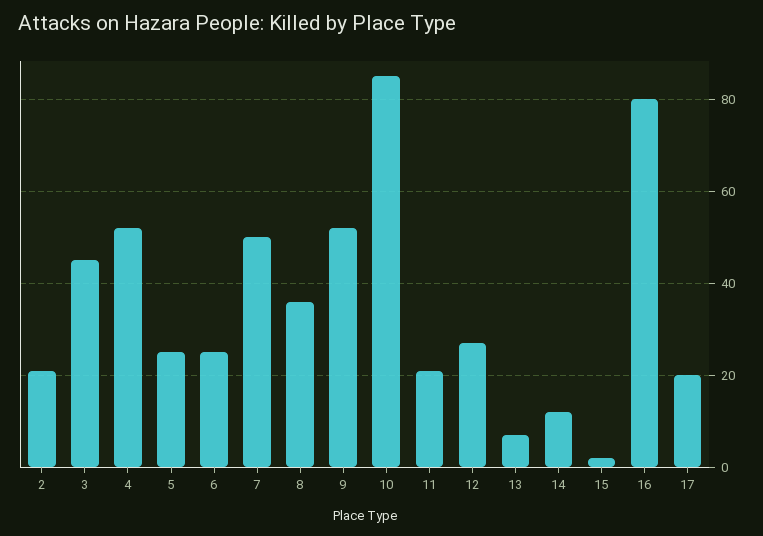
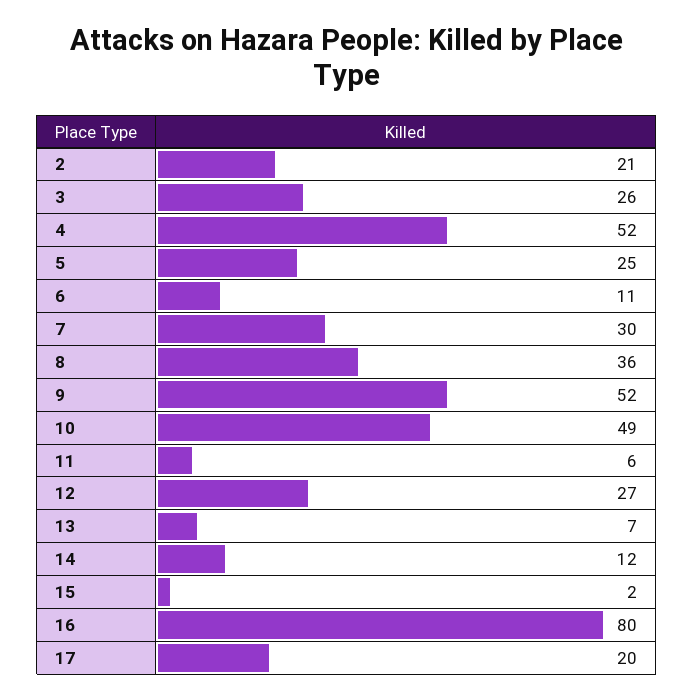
3: 45 -> 26
6: 25 -> 11
7: 50 -> 30
10: 85 -> 49
11: 20 -> 6

